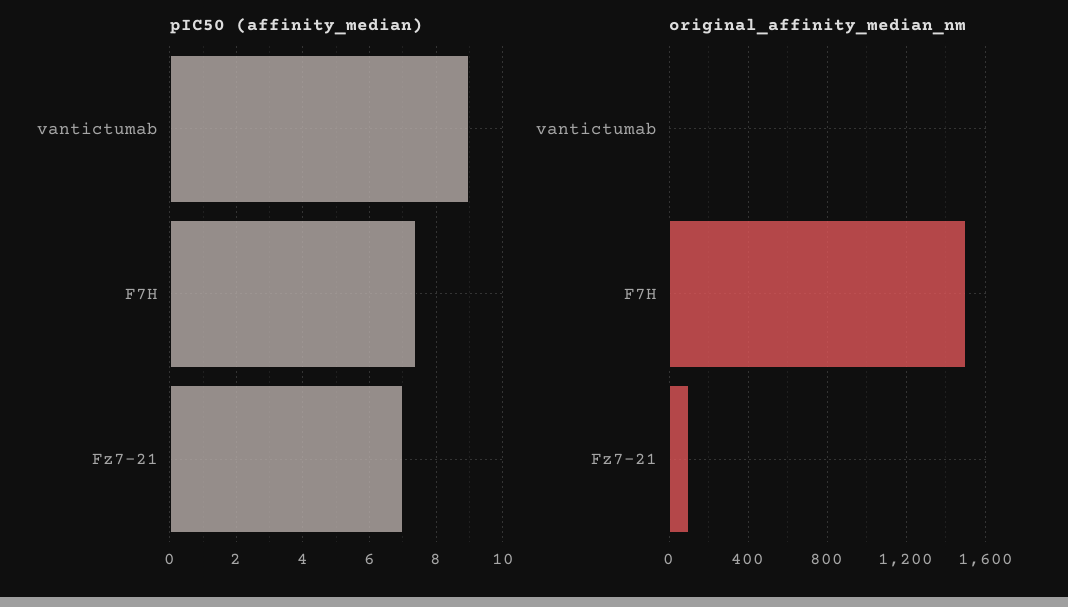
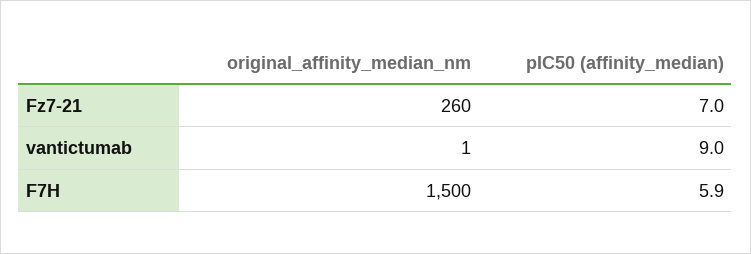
pIC50 (affinity_median), F7H: 7.5 -> 5.9
original_affinity_median_nm, Fz7-21: 100 -> 260

